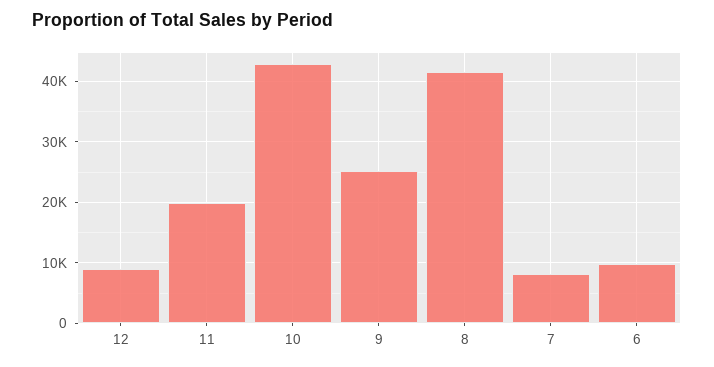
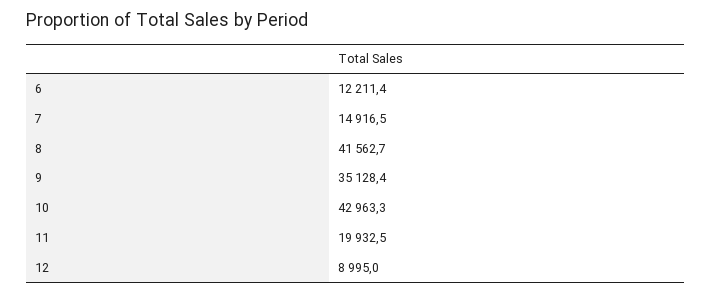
9: 25000 -> 35128.4
7: 8000 -> 14916.5
6: 10000 -> 12211.4

